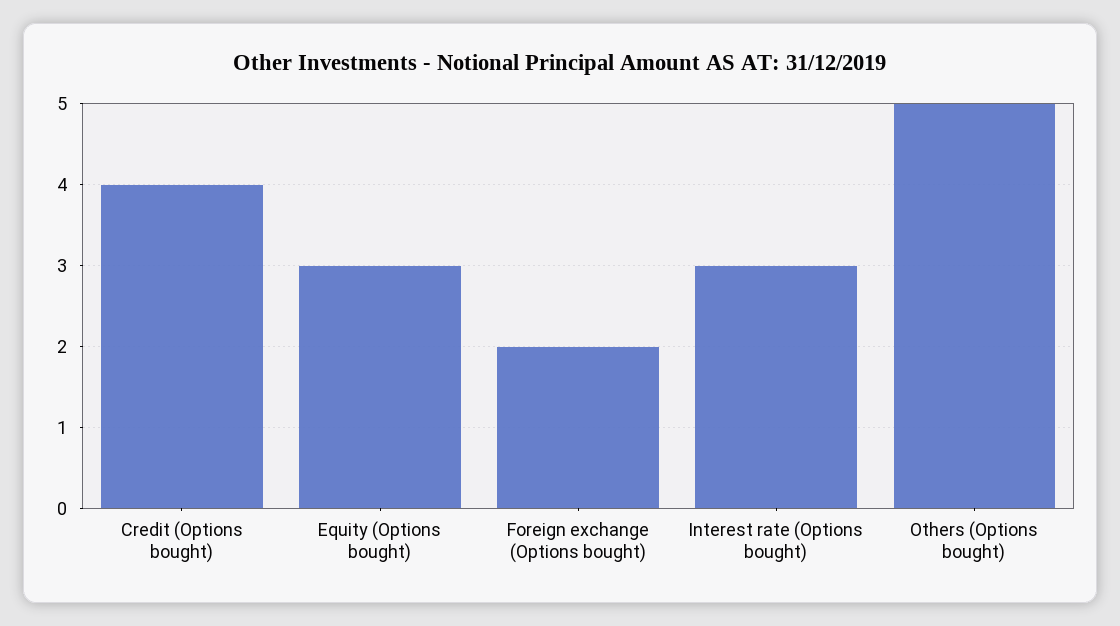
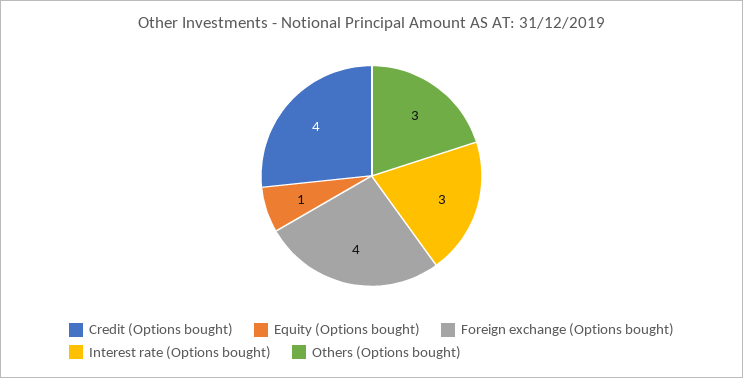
Equity (Options bought): 3 -> 1
Foreign exchange (Options bought): 2 -> 4
Others (Options bought): 5 -> 3

